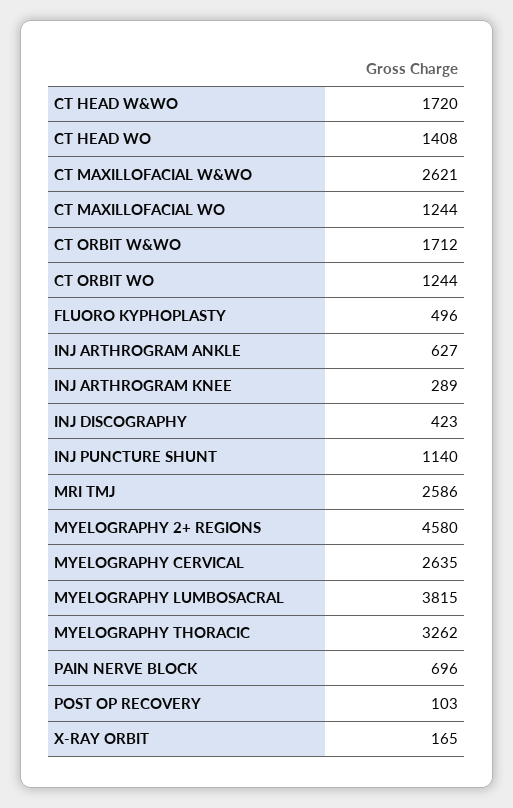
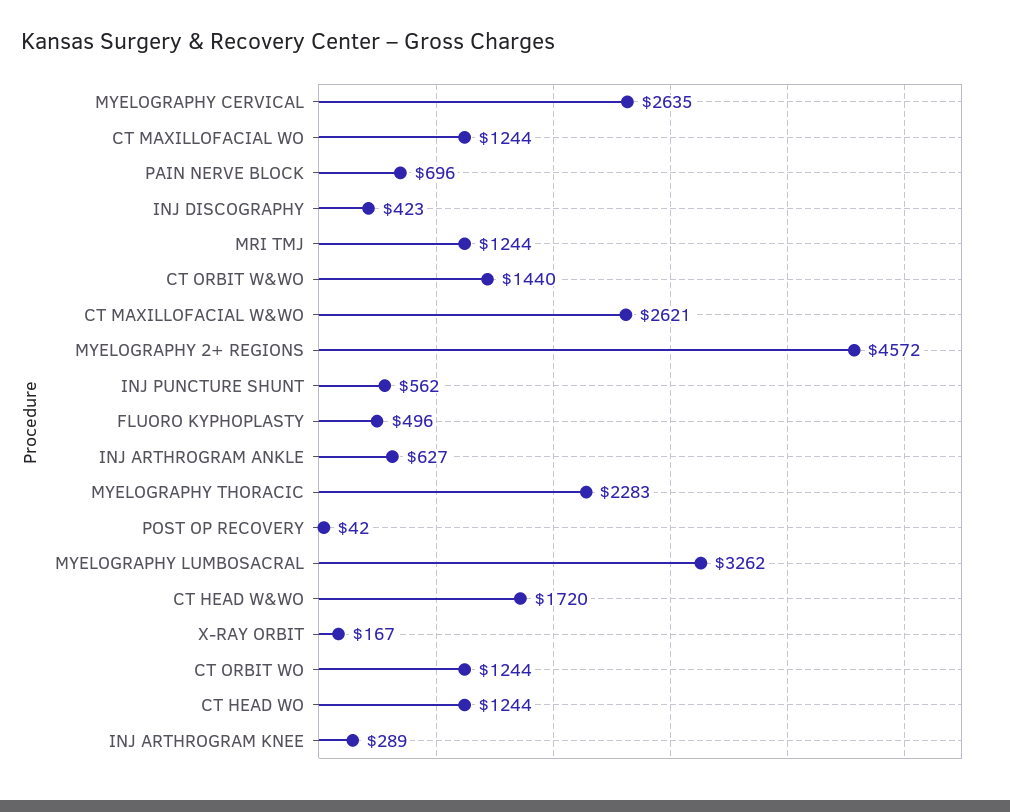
CT HEAD WO: 1408 -> 1244
CT ORBIT W&WO: 1712 -> 1440
INJ PUNCTURE SHUNT: 1140 -> 562
MRI TMJ: 2586 -> 1244
MYELOGRAPHY 2+ REGIONS: 4580 -> 4572
MYELOGRAPHY LUMBOSACRAL: 3815 -> 3262
MYELOGRAPHY THORACIC: 3262 -> 2283
POST OP RECOVERY: 103 -> 42
X-RAY ORBIT: 165 -> 167

